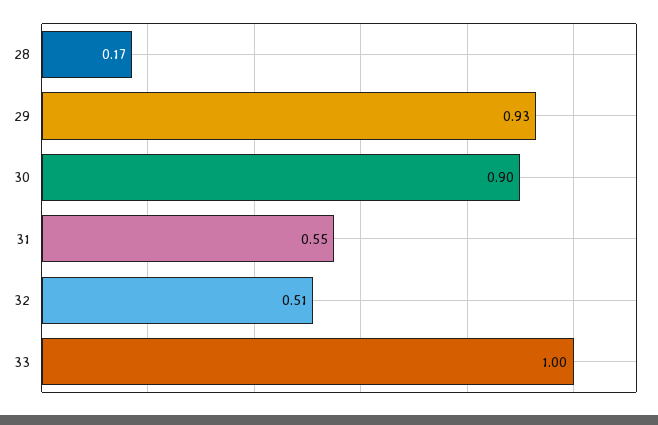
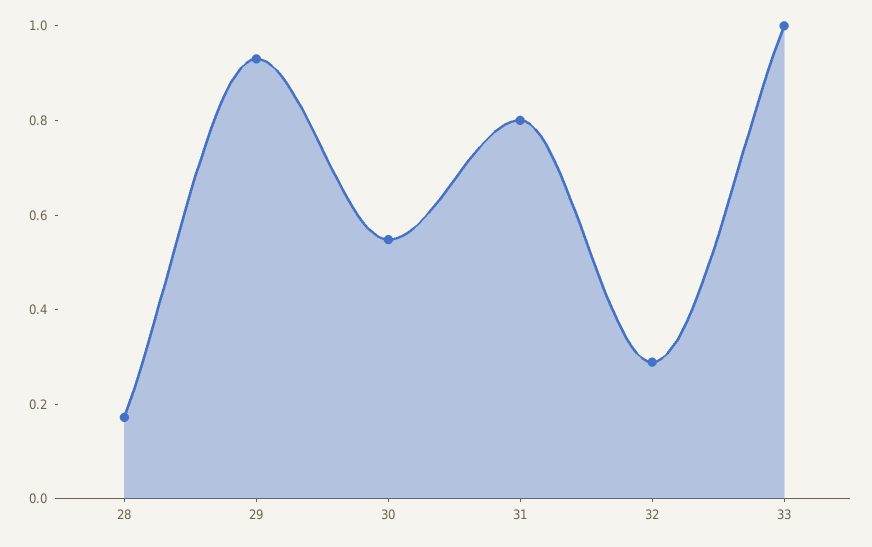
30: 0.9 -> 0.55
31: 0.55 -> 0.8
32: 0.51 -> 0.3

